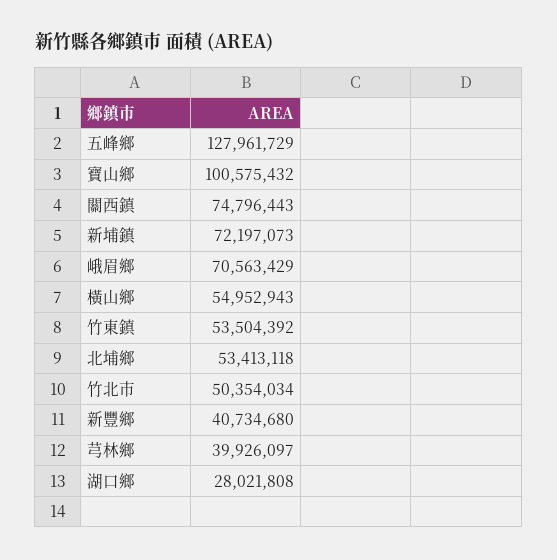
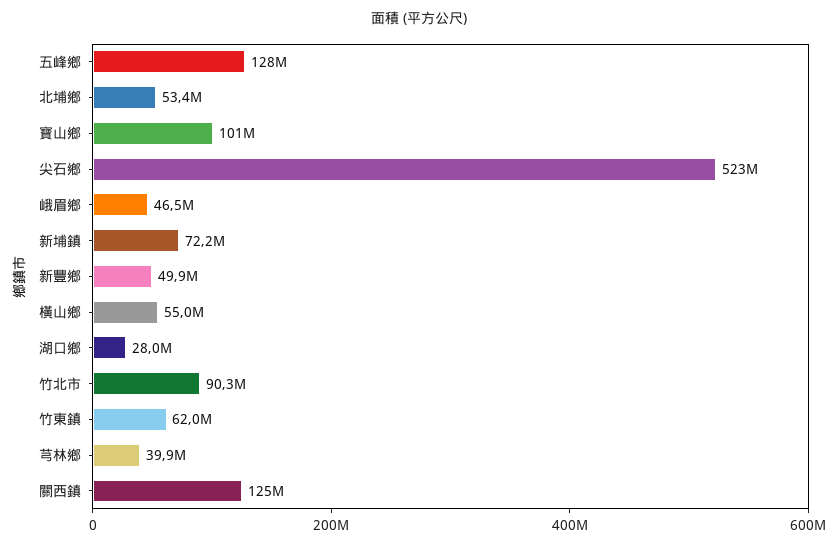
關西鎮: 74796443 -> 125000000
峨眉鄉: 70563429 -> 46500000
竹東鎮: 53504392 -> 62000000
竹北市: 50354034 -> 90300000
新豐鄉: 40734680 -> 49900000
尖石鄉: none -> 523000000

